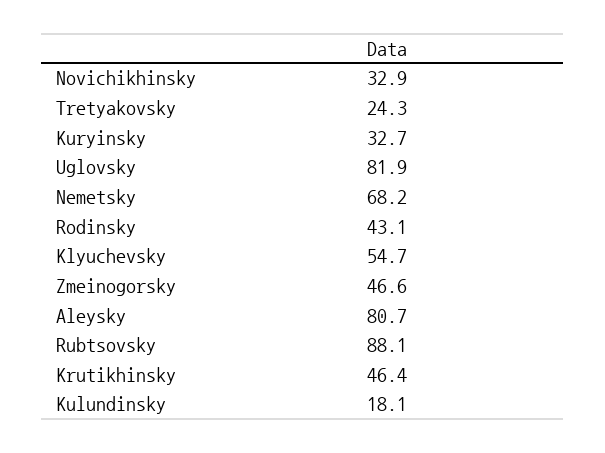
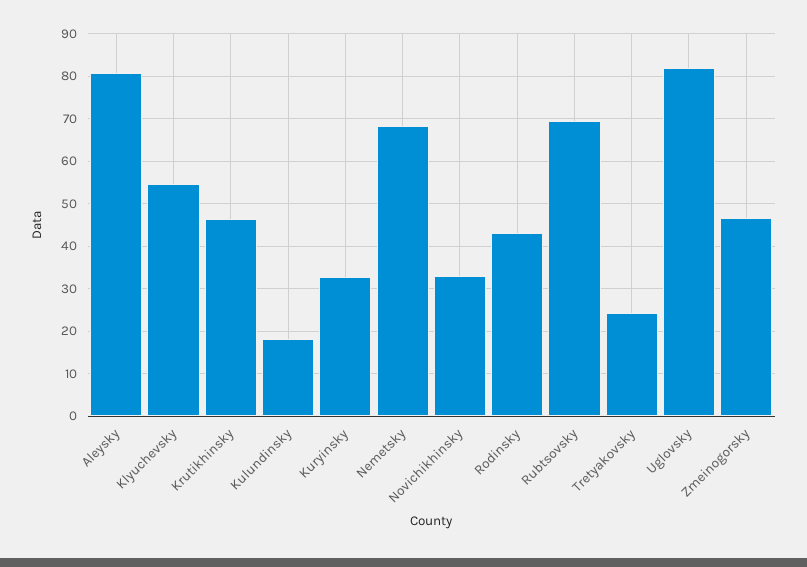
Rubtsovsky: 88.1 -> 70

